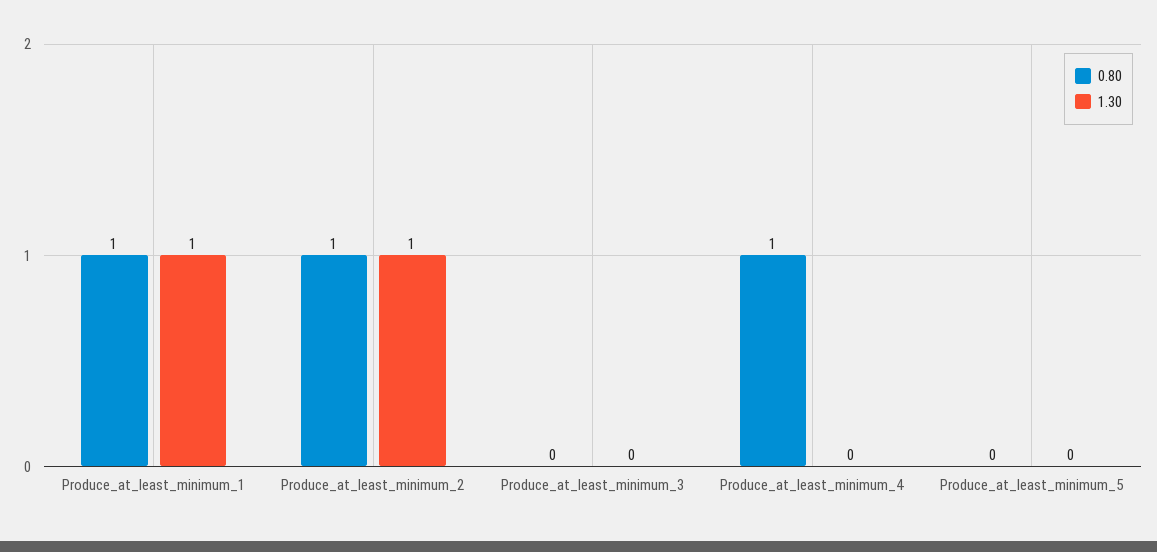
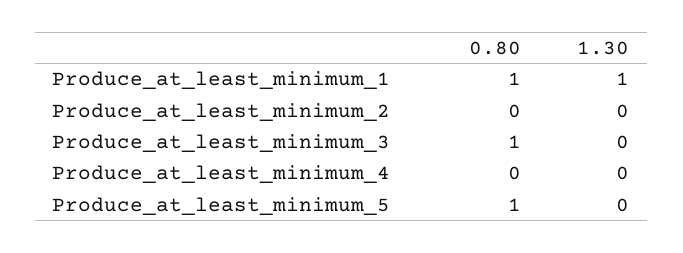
0.80, Produce_at_least_minimum_2: 1 -> 0
1.30, Produce_at_least_minimum_2: 1 -> 0
0.80, Produce_at_least_minimum_3: 0 -> 1
0.80, Produce_at_least_minimum_4: 1 -> 0
0.80, Produce_at_least_minimum_5: 0 -> 1

